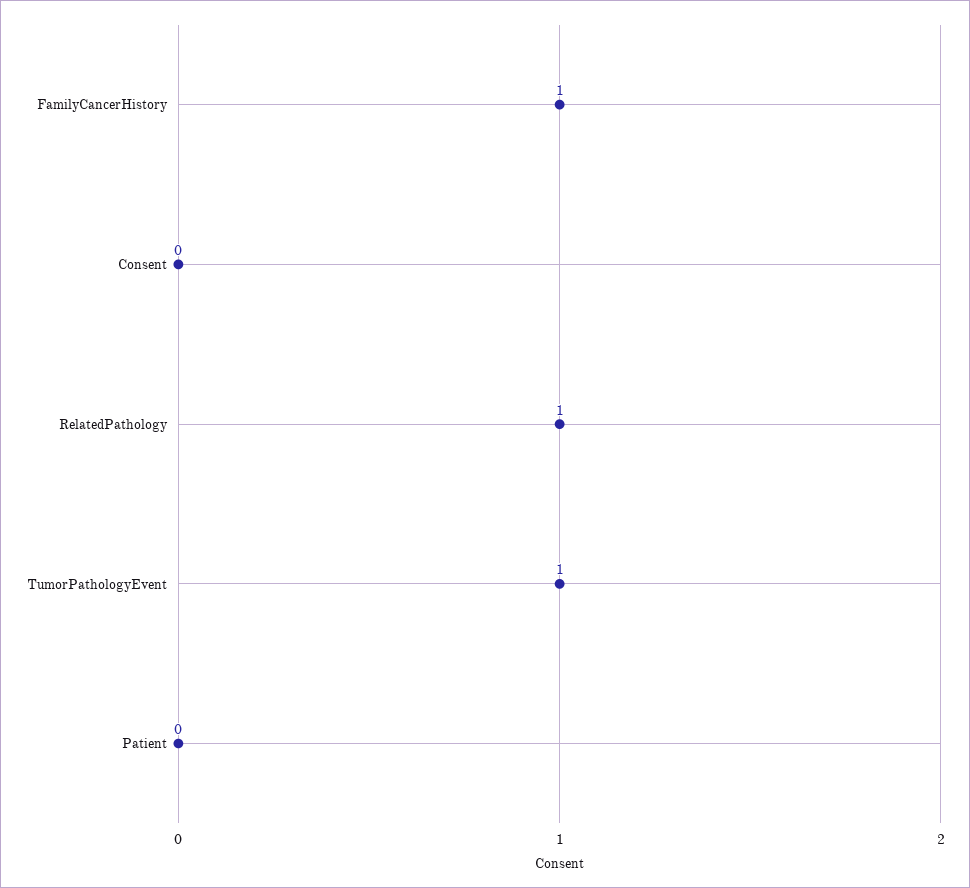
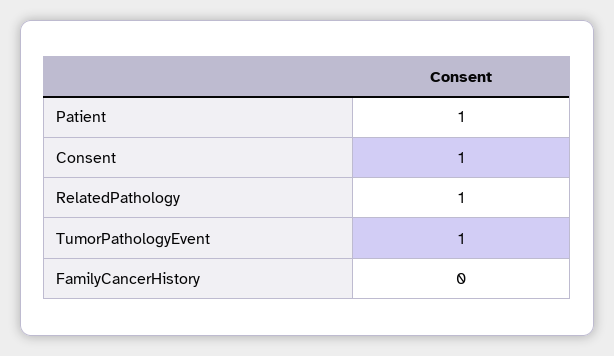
FamilyCancerHistory: 1 -> 0
Consent: 0 -> 1
Patient: 0 -> 1

